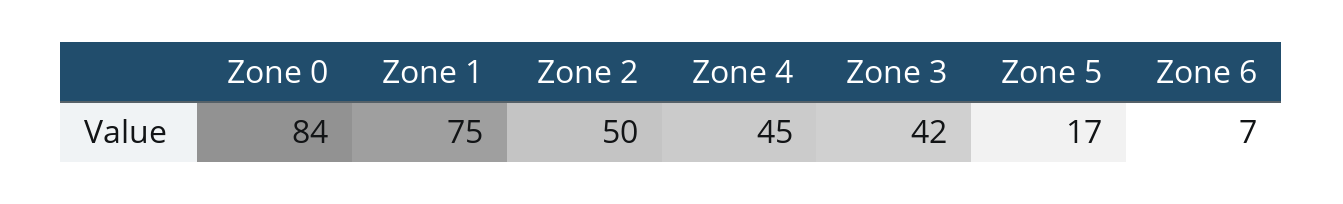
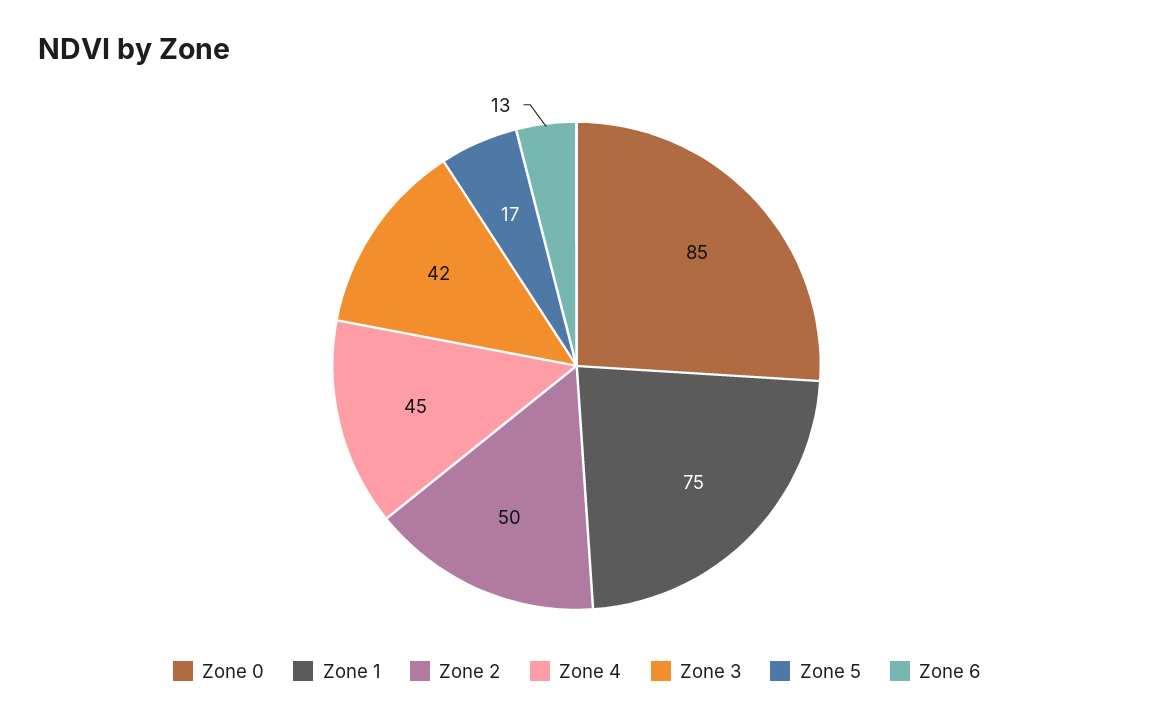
Zone 0: 84 -> 85
Zone 6: 7 -> 13

